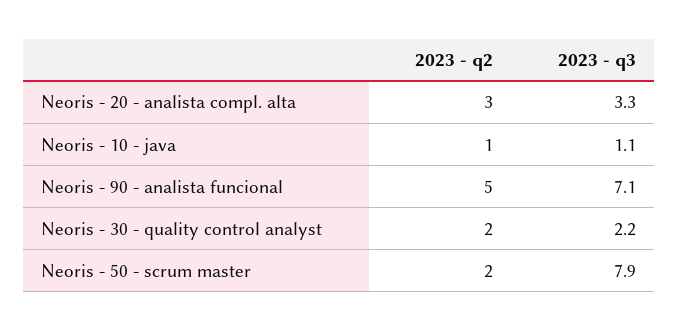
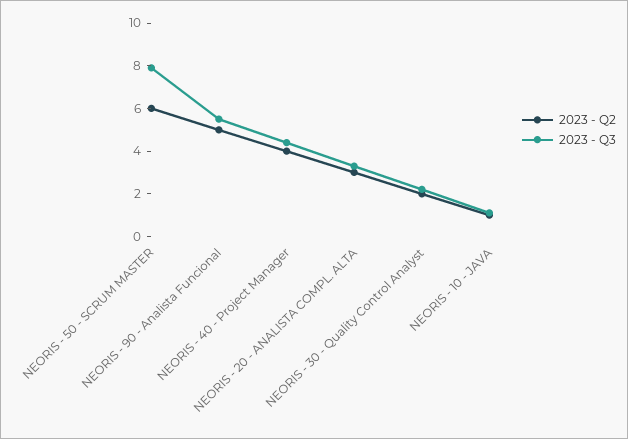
2023 - q3, Neoris - 90 - analista funcional: 7.1 -> 5.5
2023 - q2, Neoris - 50 - scrum master: 2 -> 6
2023 - q2, NEORIS - 40 - Project Manager: none -> 4
2023 - q3, NEORIS - 40 - Project Manager: none -> 4.5

